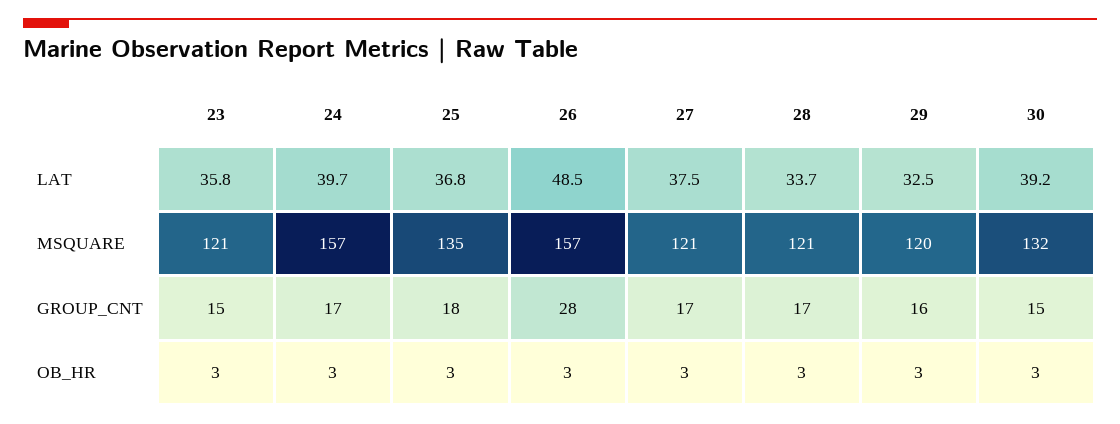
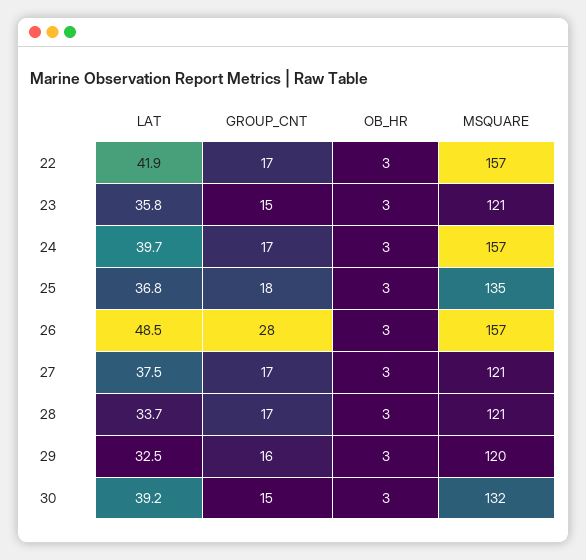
22, LAT: none -> 41.9
22, GROUP_CNT: none -> 17
22, OB_HR: none -> 3
22, MSQUARE: none -> 157

